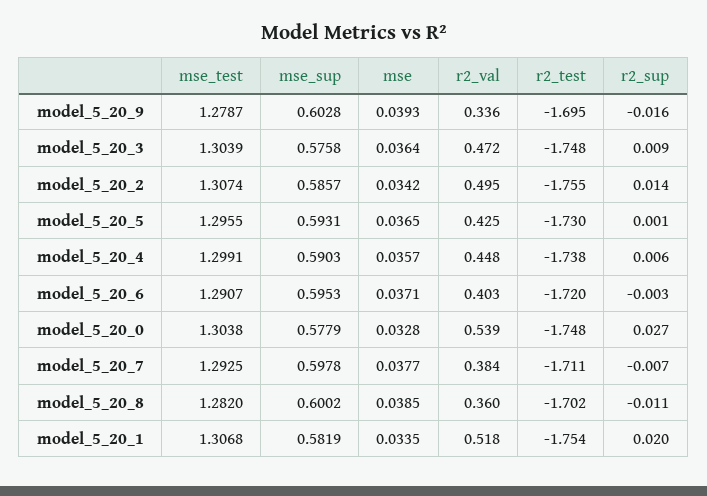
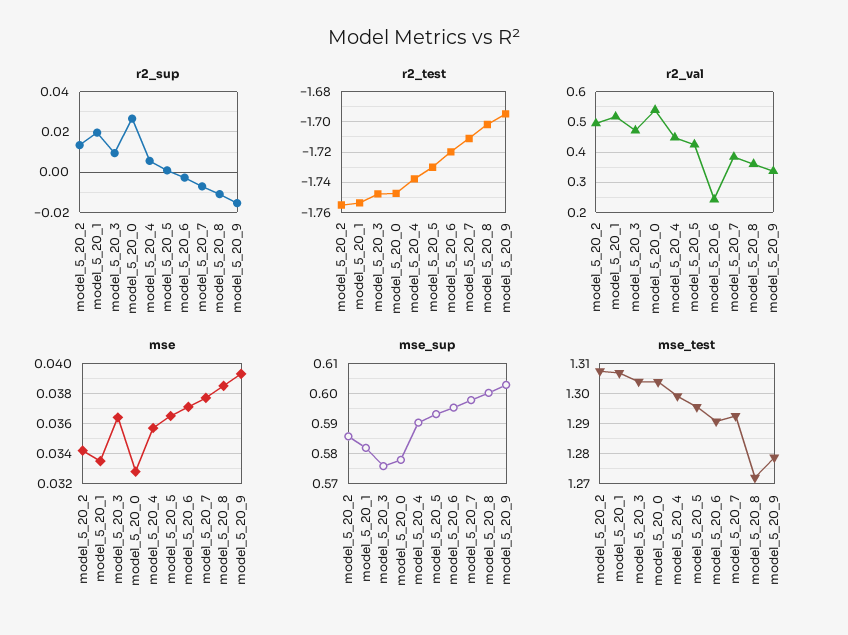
r2_val, model_5_20_6: 0.403 -> 0.24
mse_test, model_5_20_8: 1.282 -> 1.272

